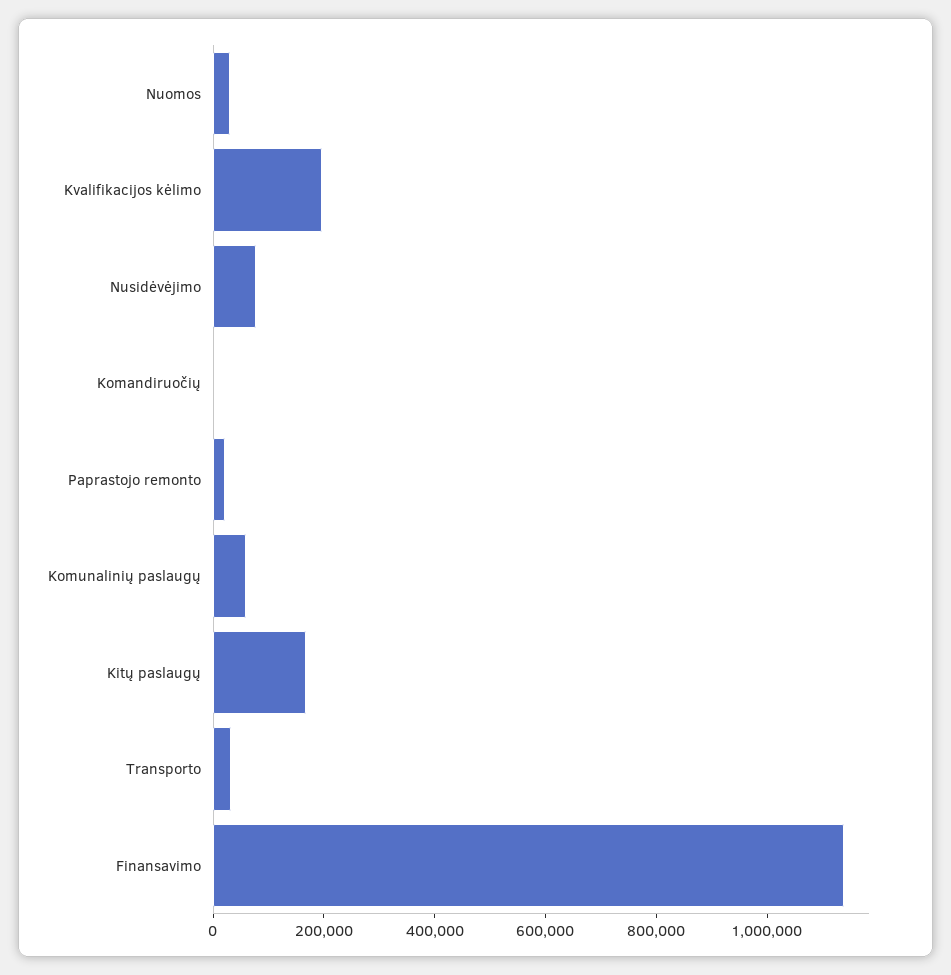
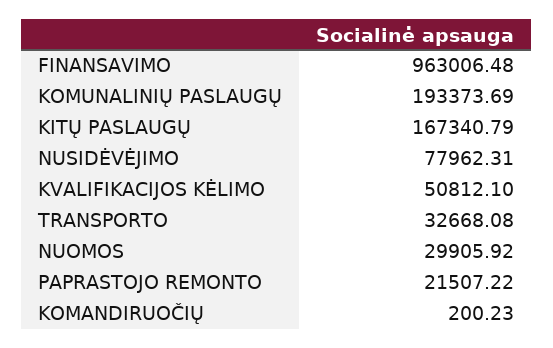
Kvalifikacijos kėlimo: 200000 -> 50812.1
Komunalinių paslaugų: 50000 -> 193373.69
Finansavimo: 1150000 -> 963006.48

